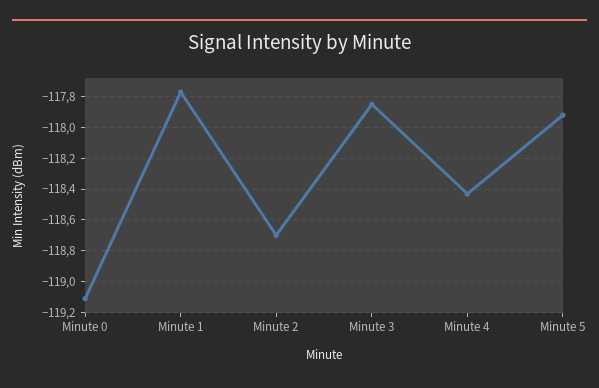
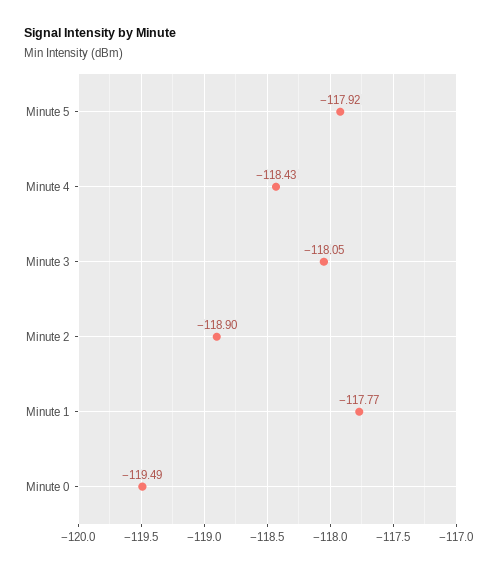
Minute 0: -119.1 -> -119.49
Minute 2: -118.7 -> -118.9
Minute 3: -117.85 -> -118.05

